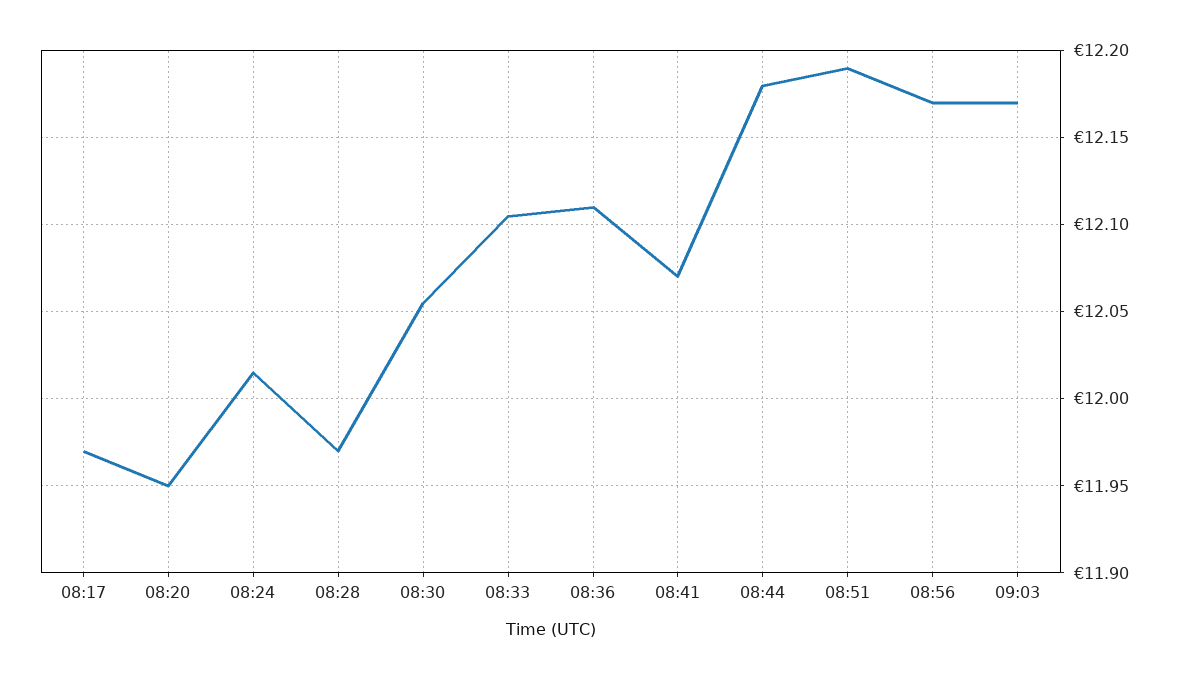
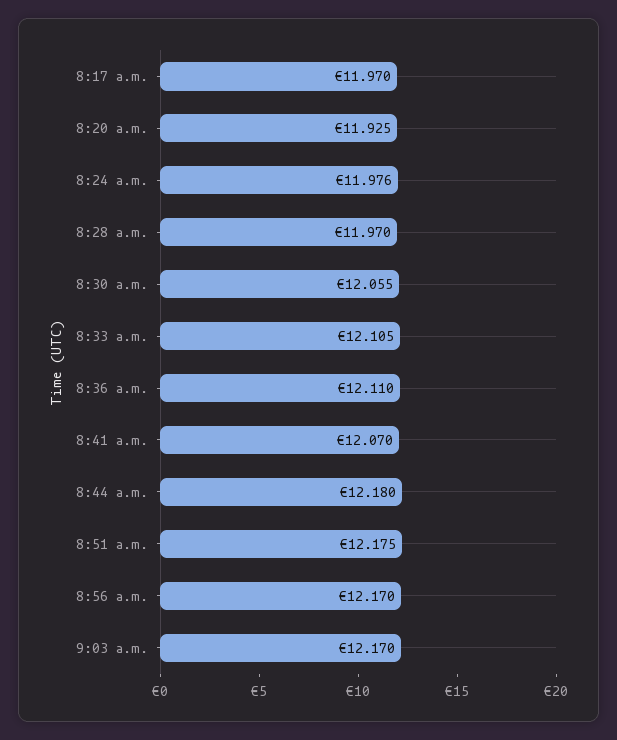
08:20: 11.95 -> 11.925
08:24: 12.015 -> 11.976
08:51: 12.19 -> 12.175

